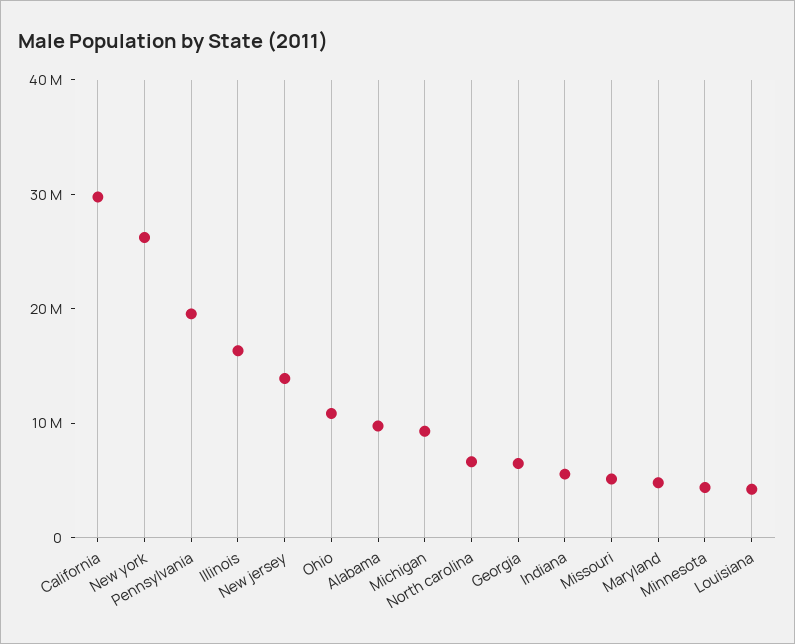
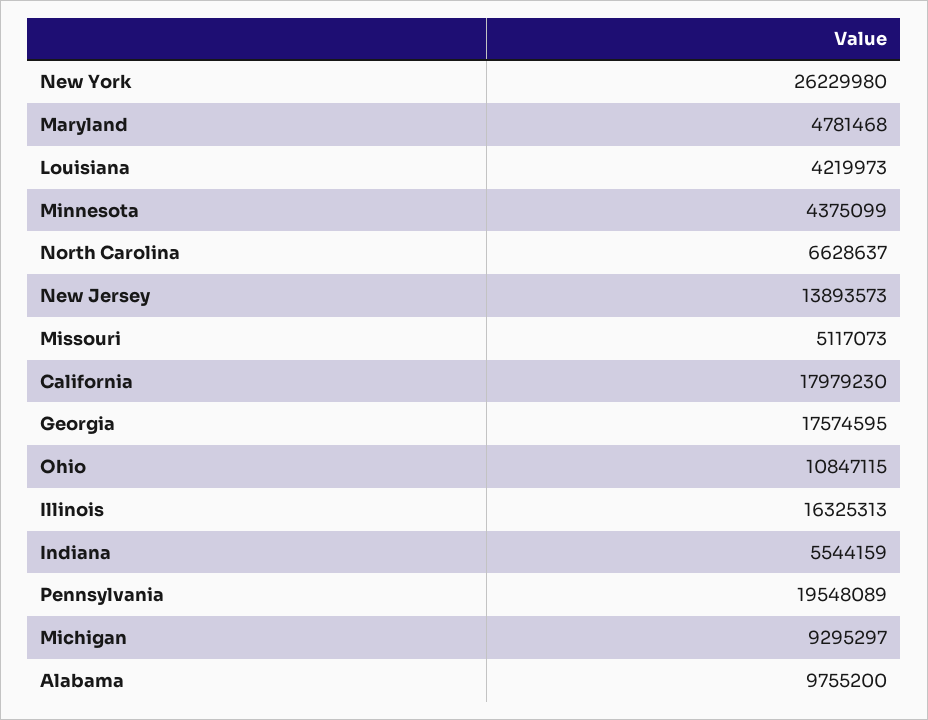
California: 30000000 -> 17979230
Georgia: 6000000 -> 17574595

